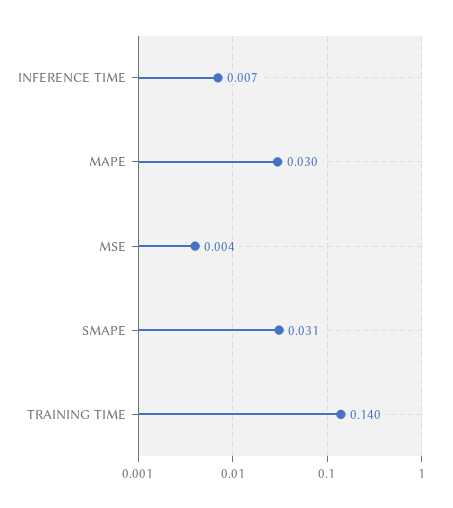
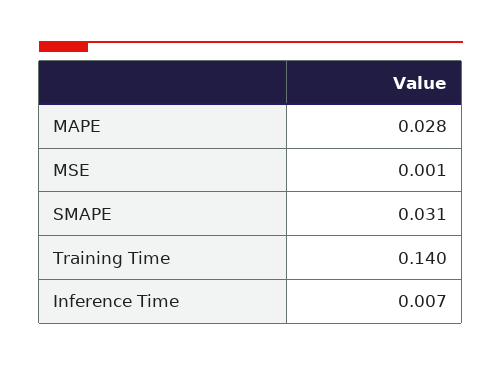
MAPE: 0.03 -> 0.028
MSE: 0.004 -> 0.001

